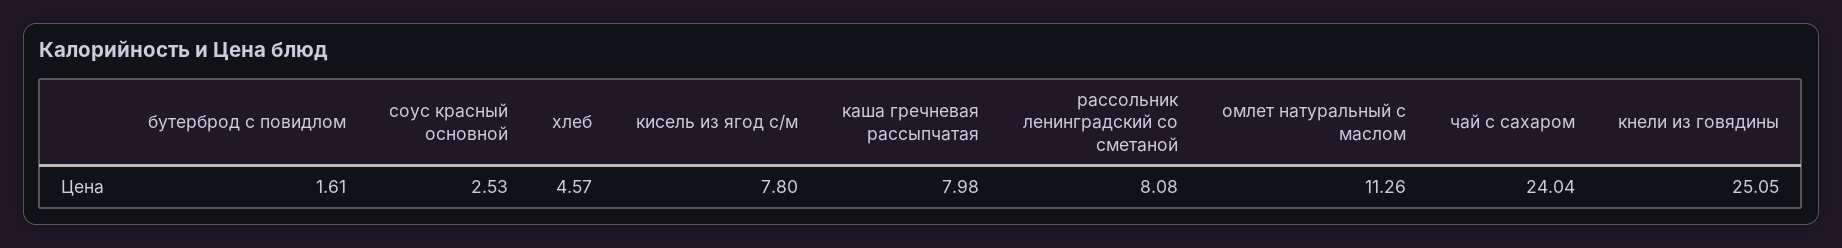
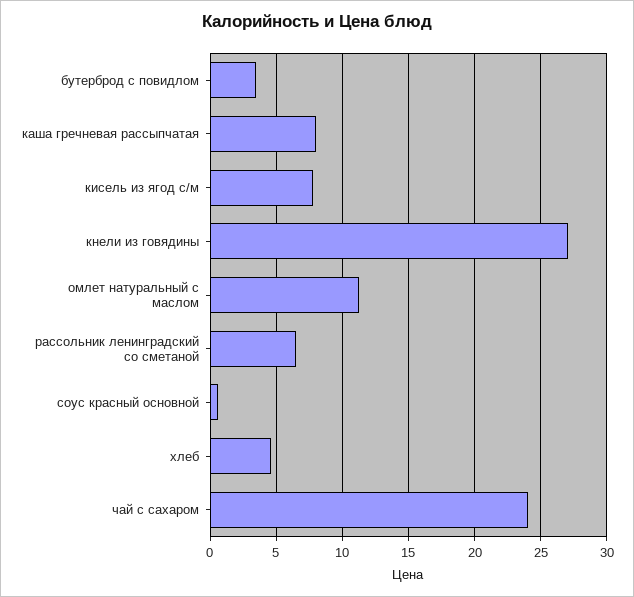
бутерброд с повидлом: 1.61 -> 3.5
соус красный основной: 2.53 -> 0.5
рассольник ленинградский со сметаной: 8.08 -> 6.5
кнели из говядины: 25.05 -> 27

